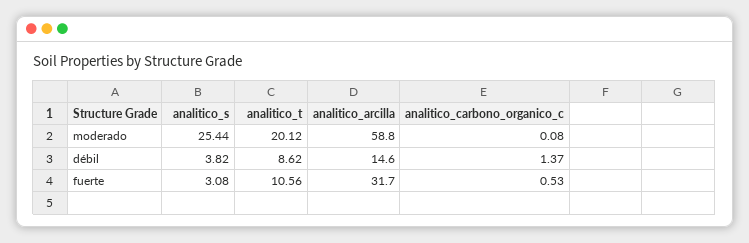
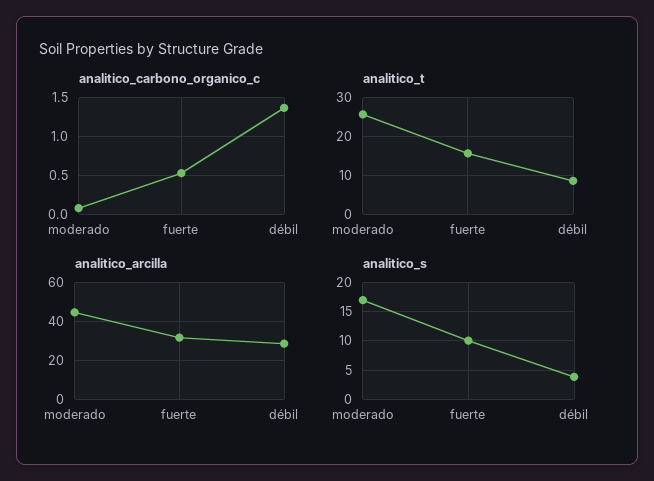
analitico_s, moderado: 25.44 -> 17.5
analitico_t, moderado: 20.12 -> 26
analitico_arcilla, moderado: 58.8 -> 45
analitico_arcilla, débil: 14.6 -> 30
analitico_s, fuerte: 3.08 -> 10
analitico_t, fuerte: 10.56 -> 16

